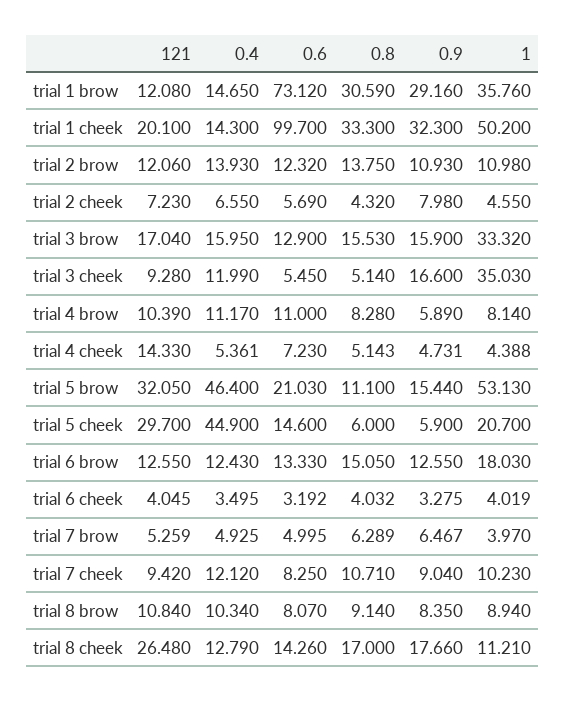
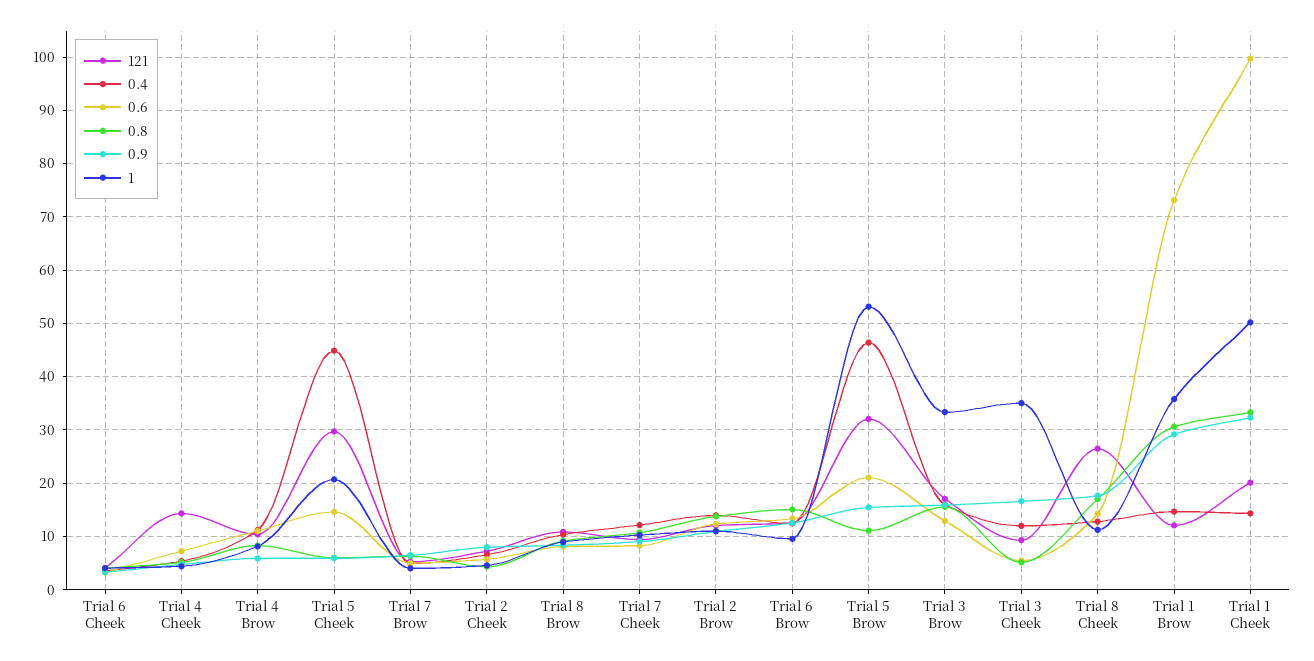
1, trial 6 brow: 18.03 -> 10

